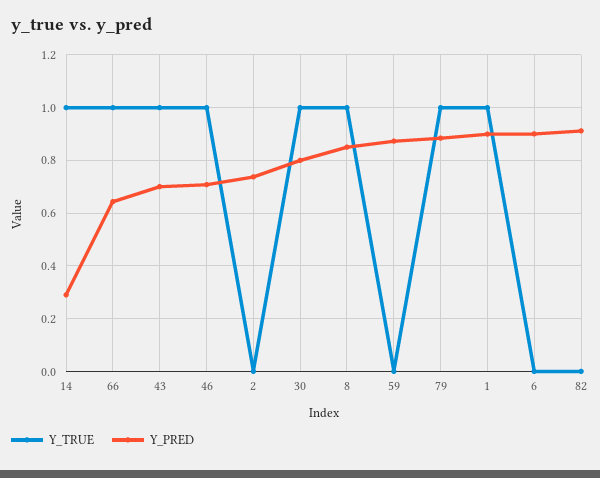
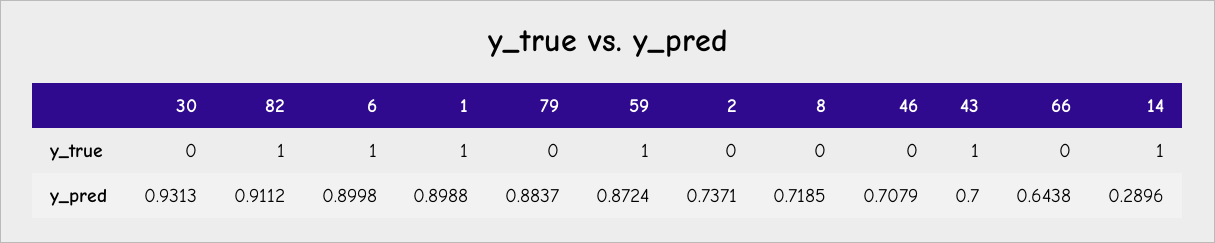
Y_TRUE, 66: 1 -> 0
Y_TRUE, 46: 1 -> 0
Y_TRUE, 30: 1 -> 0
Y_PRED, 30: 0.8 -> 0.9313
Y_TRUE, 8: 1 -> 0
Y_PRED, 8: 0.85 -> 0.7185
Y_TRUE, 59: 0 -> 1
Y_TRUE, 79: 1 -> 0
Y_TRUE, 6: 0 -> 1
Y_TRUE, 82: 0 -> 1

